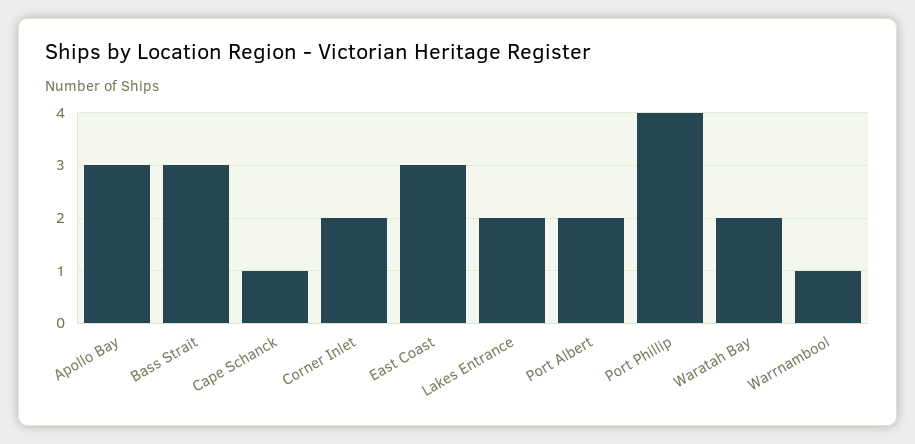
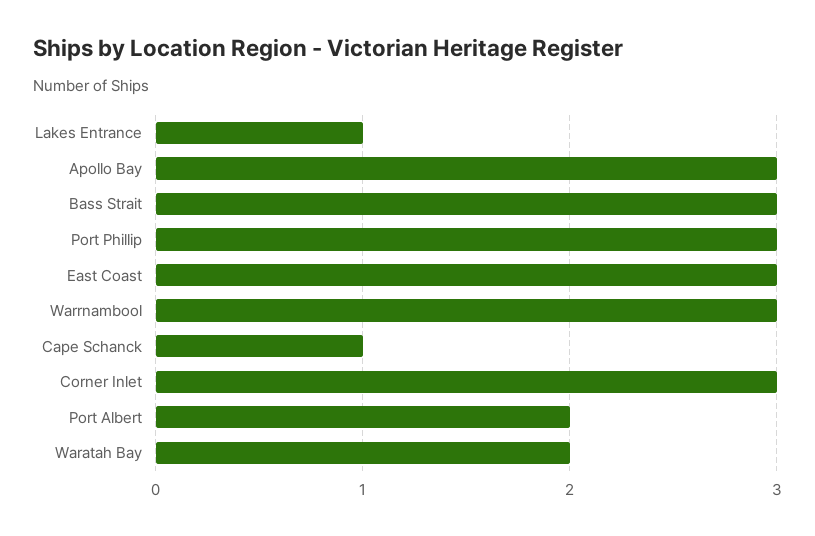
Corner Inlet: 2 -> 3
Lakes Entrance: 2 -> 1
Port Phillip: 4 -> 3
Warrnambool: 1 -> 3

